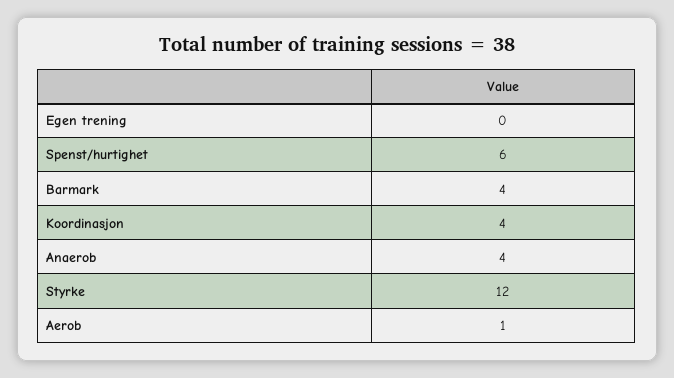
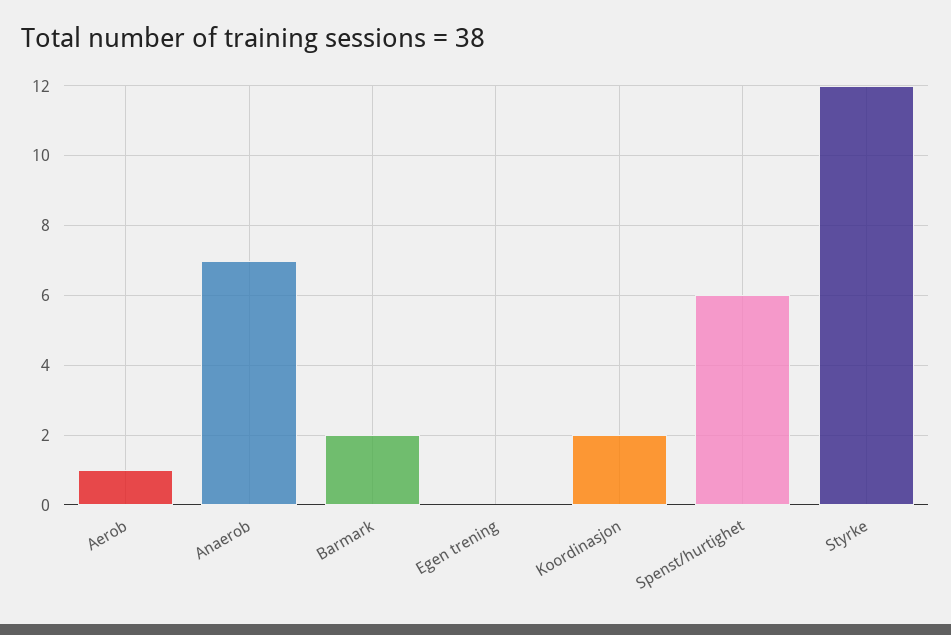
Barmark: 4 -> 2
Koordinasjon: 4 -> 2
Anaerob: 4 -> 7

